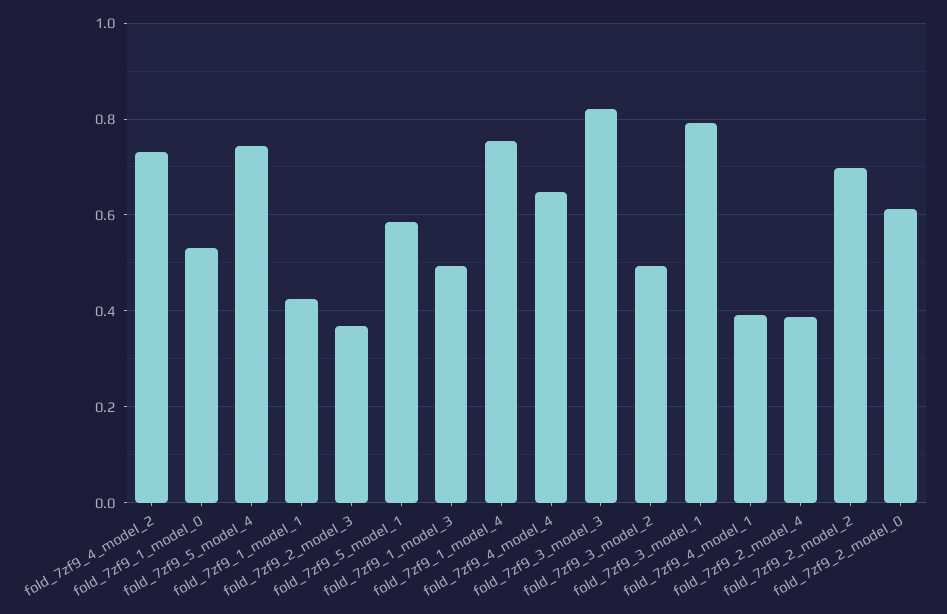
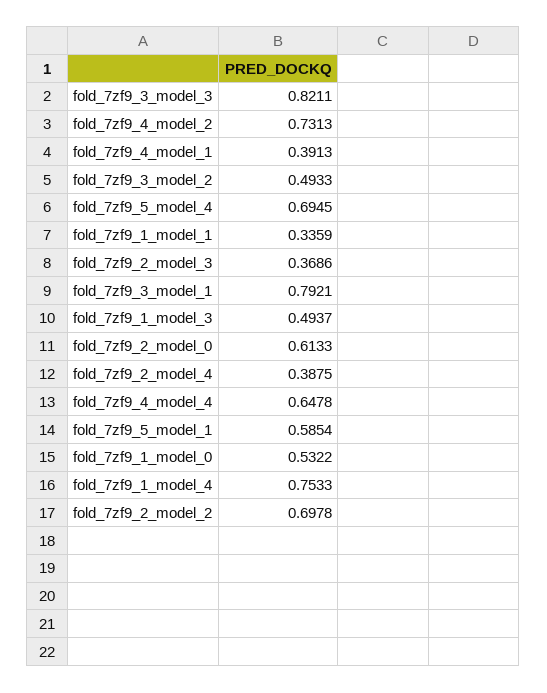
fold_7zf9_5_model_4: 0.74 -> 0.6945
fold_7zf9_1_model_1: 0.42 -> 0.3359

